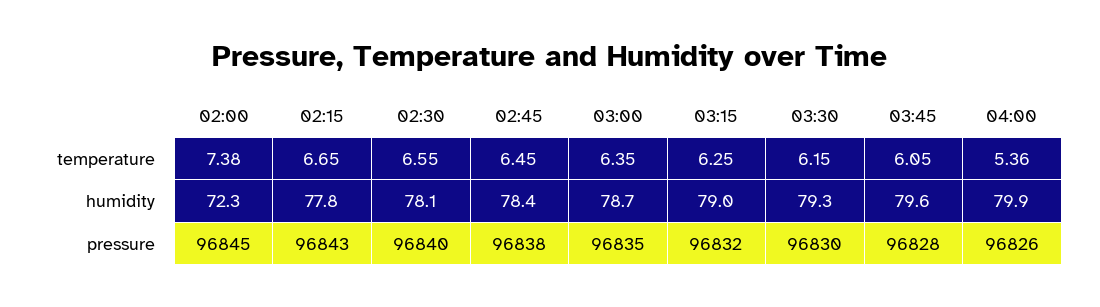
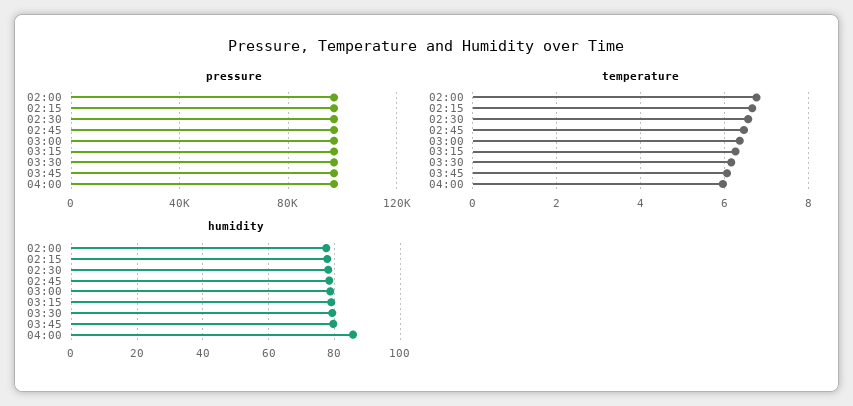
temperature, 02:00: 7.38 -> 6.8
temperature, 04:00: 5.36 -> 6
humidity, 02:00: 72.3 -> 78
humidity, 04:00: 79.9 -> 86

